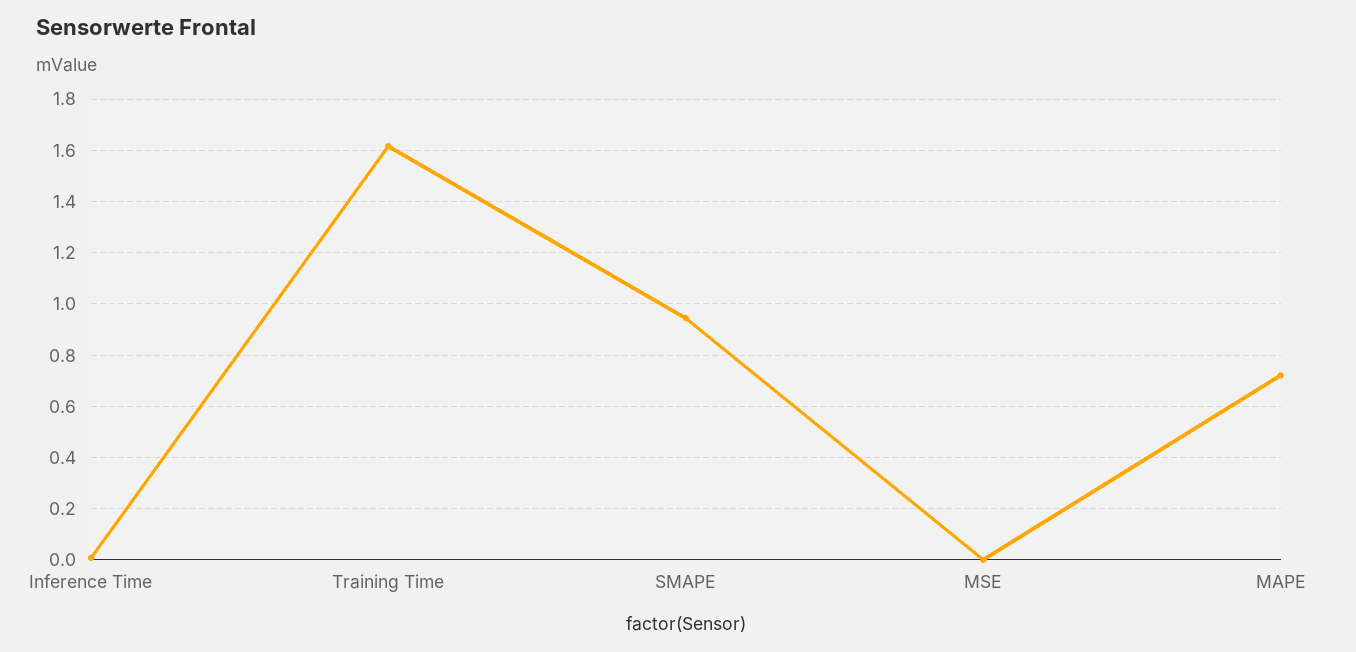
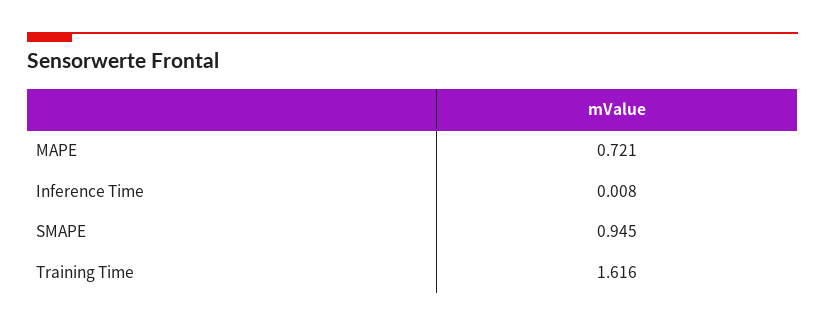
MSE: 0 -> none

